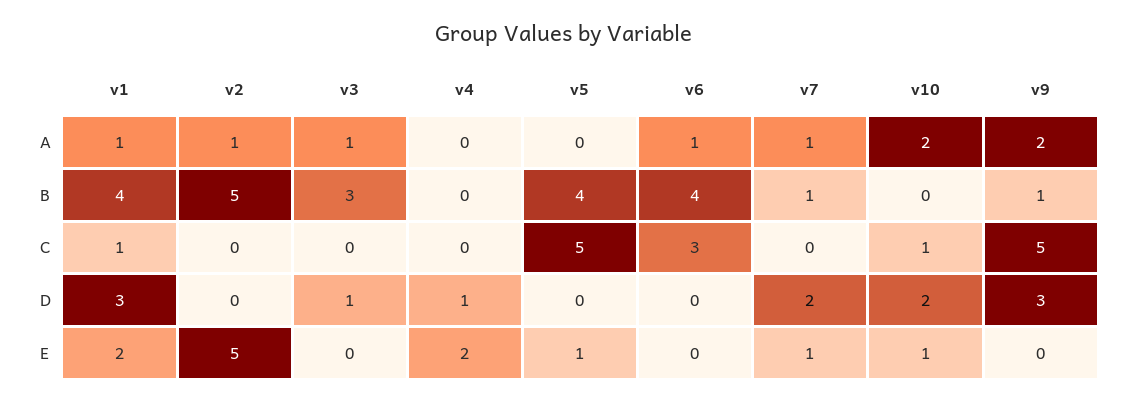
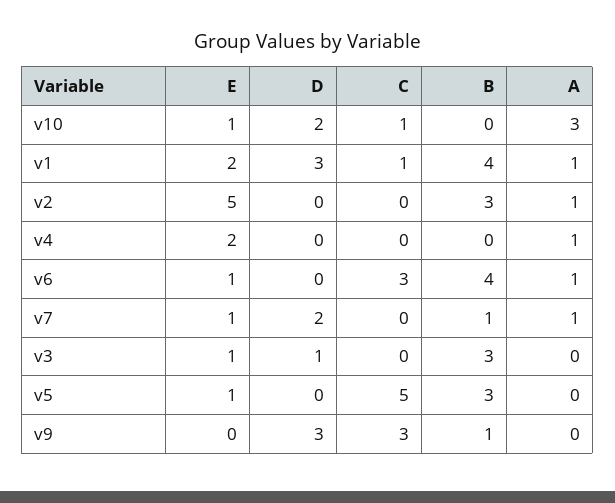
v3, A: 1 -> 0
v4, A: 0 -> 1
v10, A: 2 -> 3
v9, A: 2 -> 0
v2, B: 5 -> 3
v5, B: 4 -> 3
v9, C: 5 -> 3
v4, D: 1 -> 0
v3, E: 0 -> 1
v6, E: 0 -> 1

